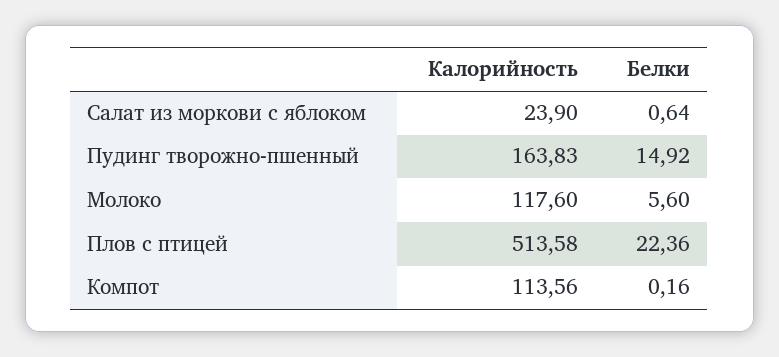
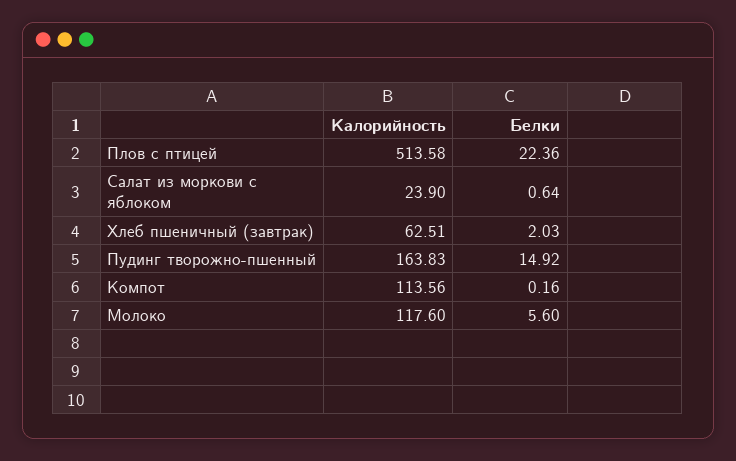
Калорийность, Хлеб пшеничный (завтрак): none -> 62.51
Белки, Хлеб пшеничный (завтрак): none -> 2.03

